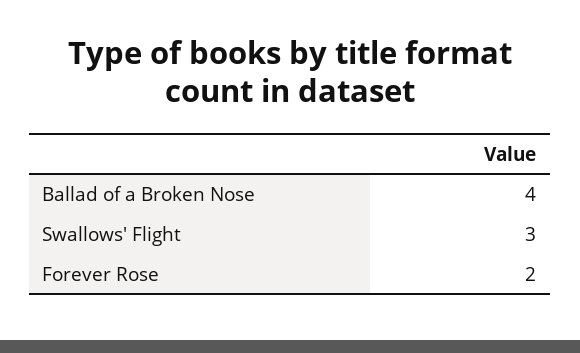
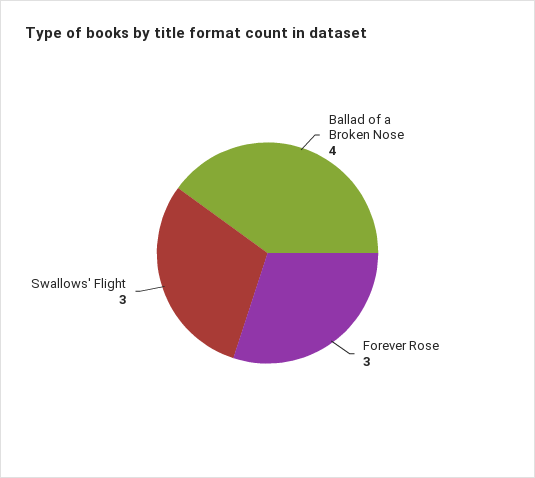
Forever Rose: 2 -> 3

